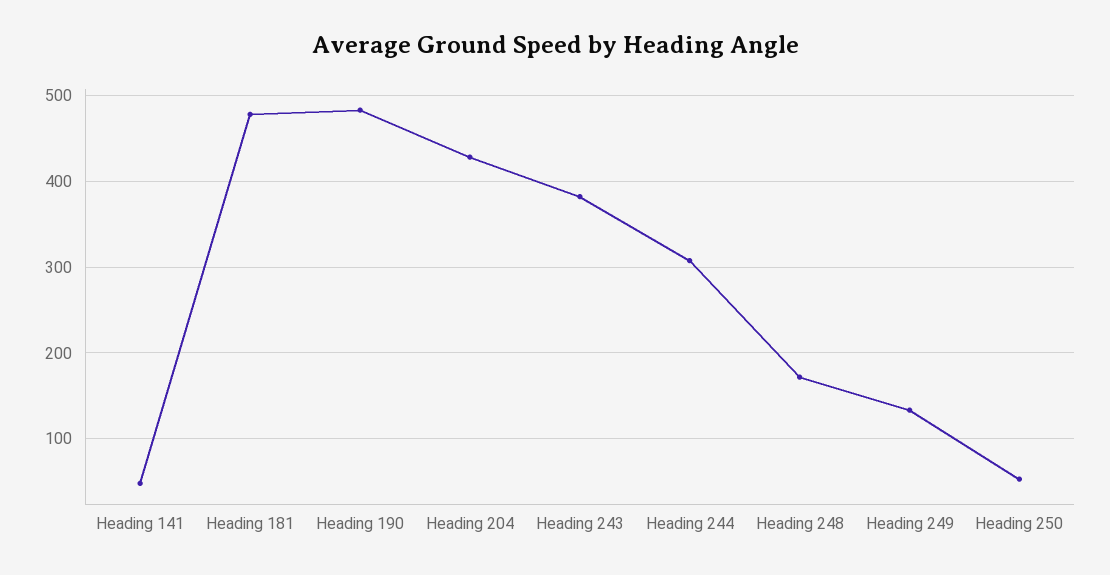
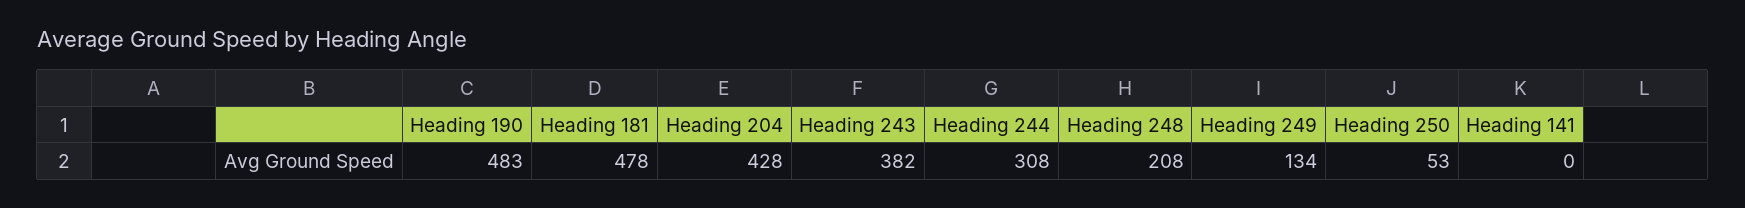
Heading 141: 50 -> 0
Heading 248: 170 -> 208

